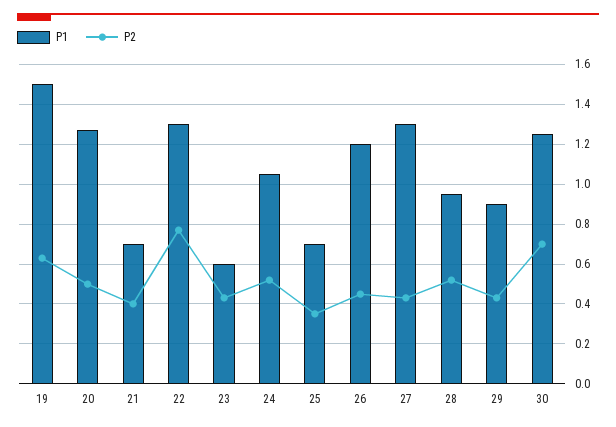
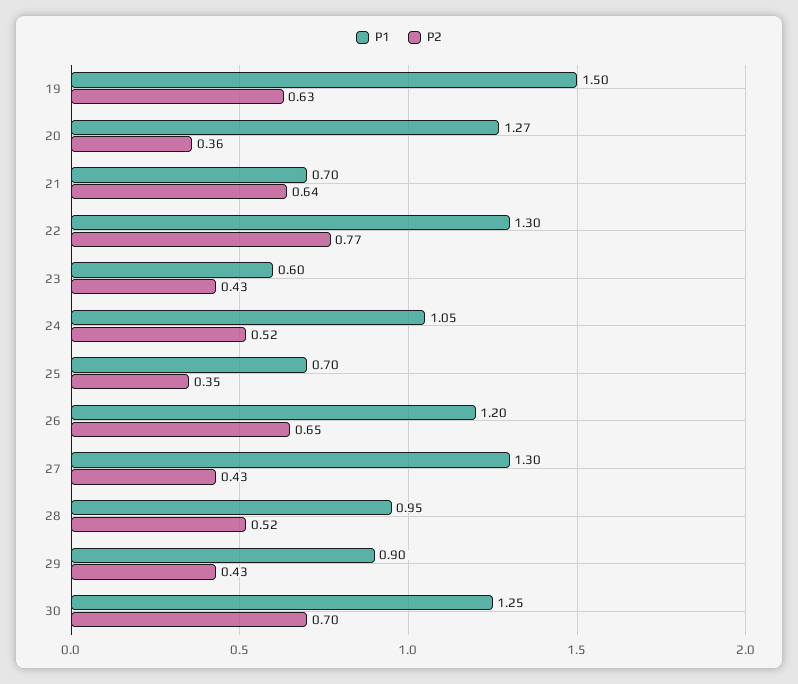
P2, 20: 0.5 -> 0.36
P2, 21: 0.4 -> 0.64
P2, 26: 0.45 -> 0.65

